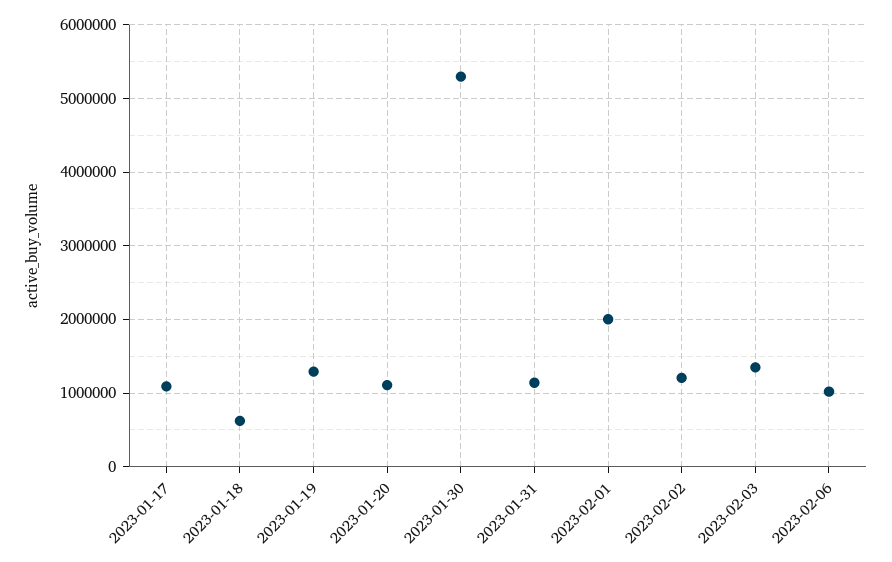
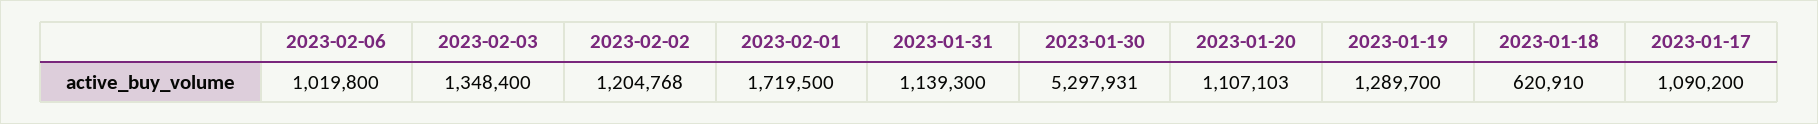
2023-02-01: 2000000 -> 1719500

